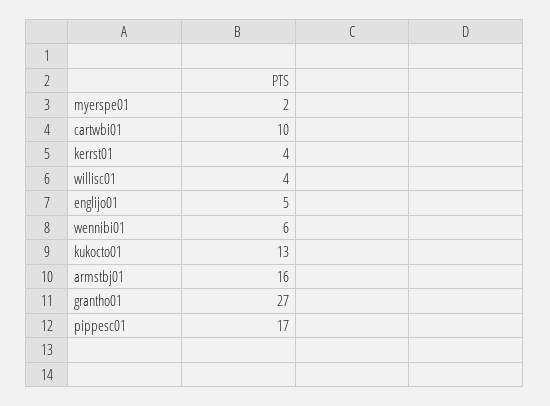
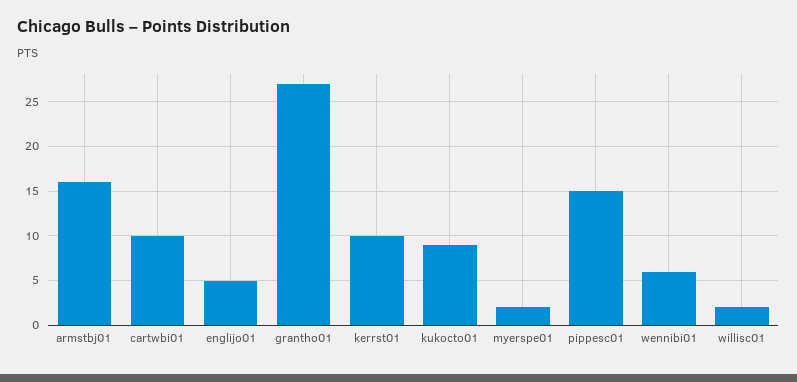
kerrst01: 4 -> 10
willisc01: 4 -> 2
kukocto01: 13 -> 9
pippesc01: 17 -> 15

